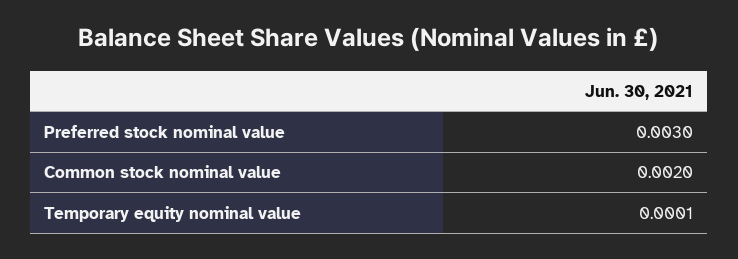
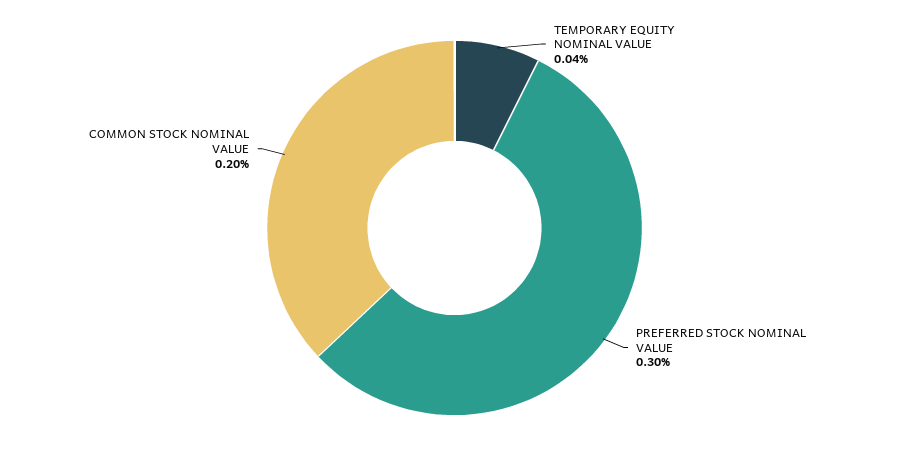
Temporary equity nominal value: 0.0001 -> 0.0004

